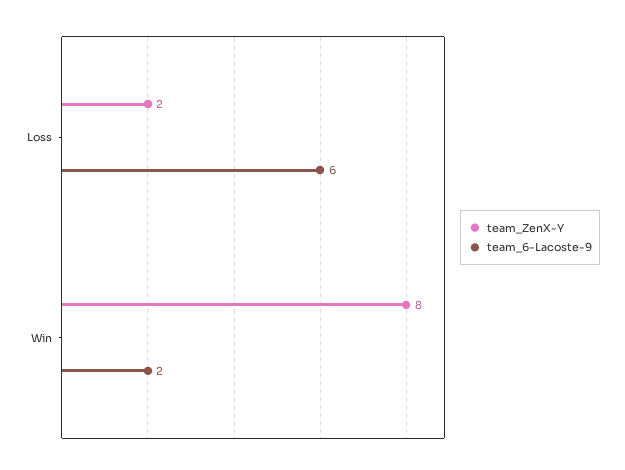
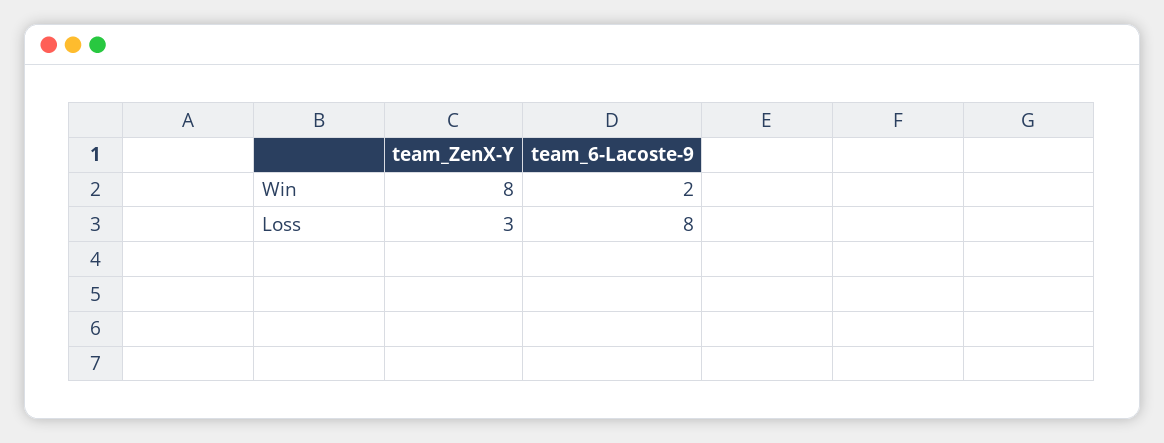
team_ZenX-Y, Loss: 2 -> 3
team_6-Lacoste-9, Loss: 6 -> 8

